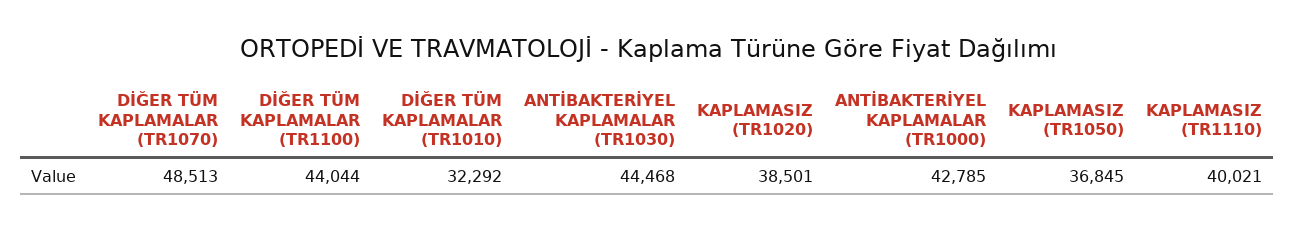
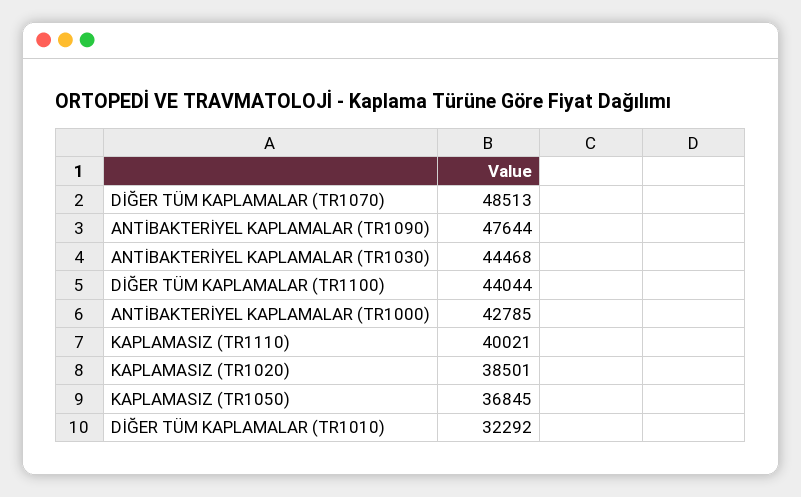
ANTİBAKTERİYEL KAPLAMALAR (TR1090): none -> 47644

